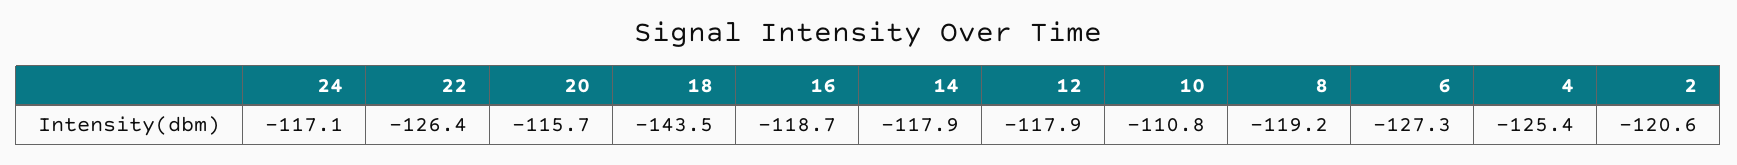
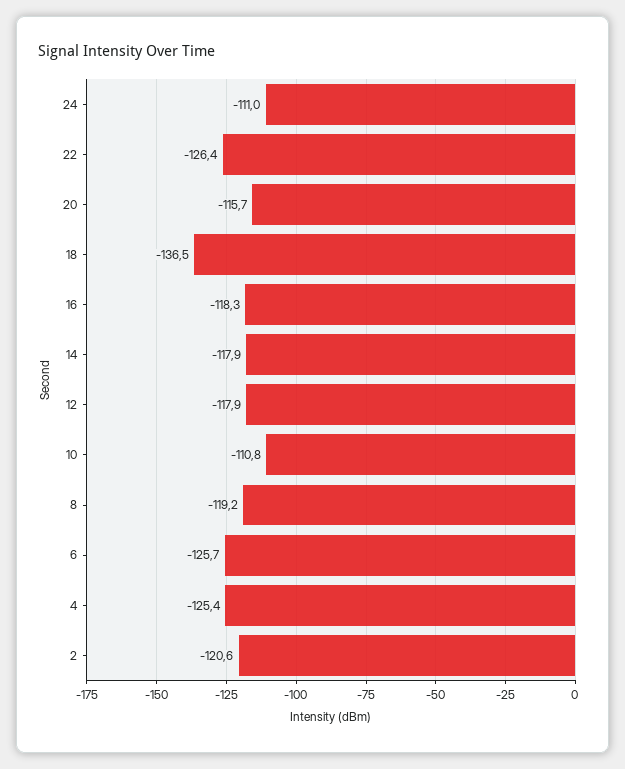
24: -117.1 -> -111
18: -143.5 -> -136.5
16: -118.7 -> -118.3
6: -127.3 -> -125.7

